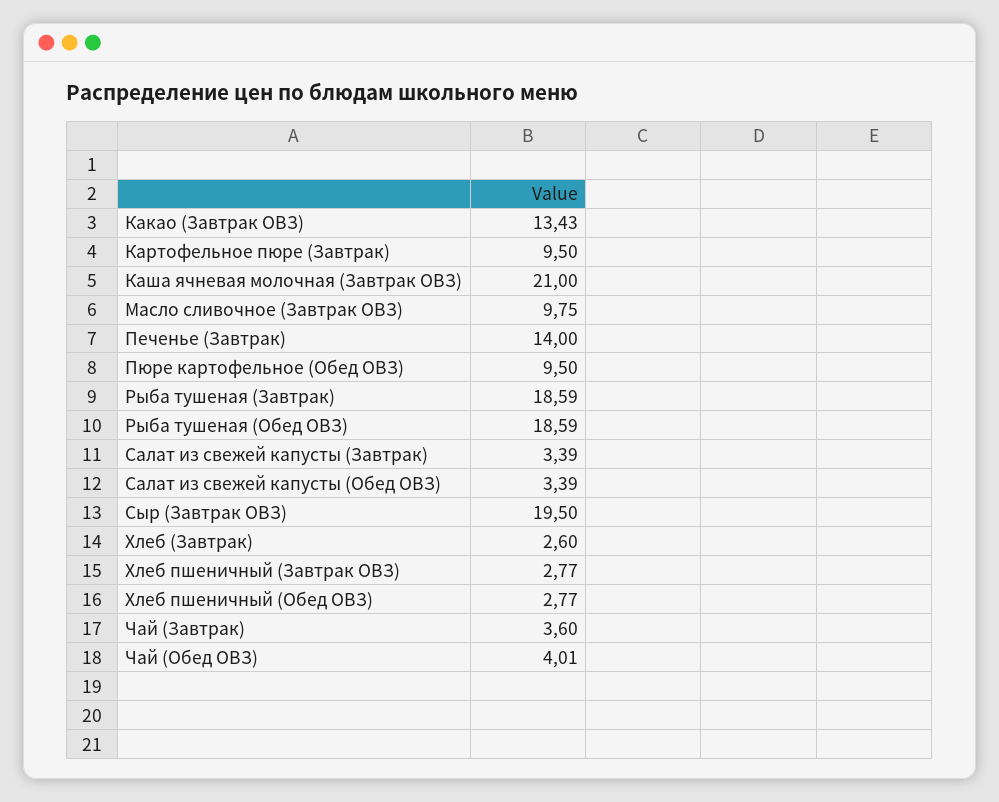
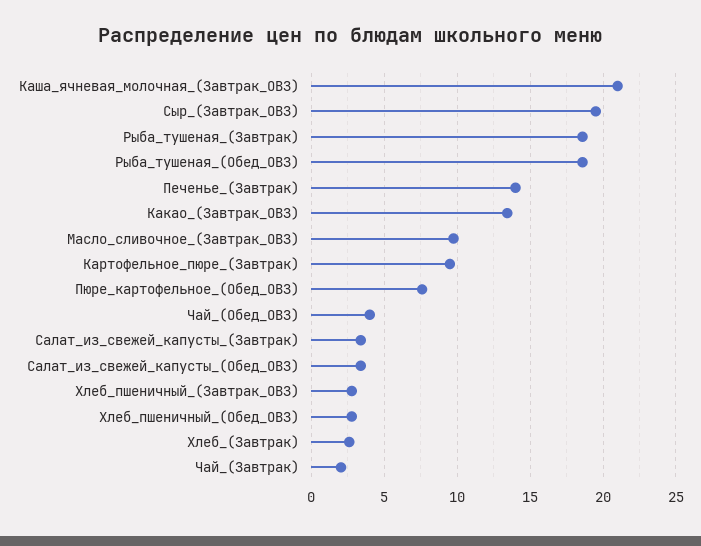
Пюре картофельное (Обед ОВЗ): 9.5 -> 7.5
Чай (Завтрак): 3.6 -> 2

